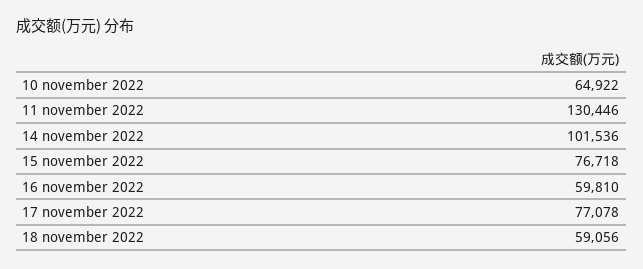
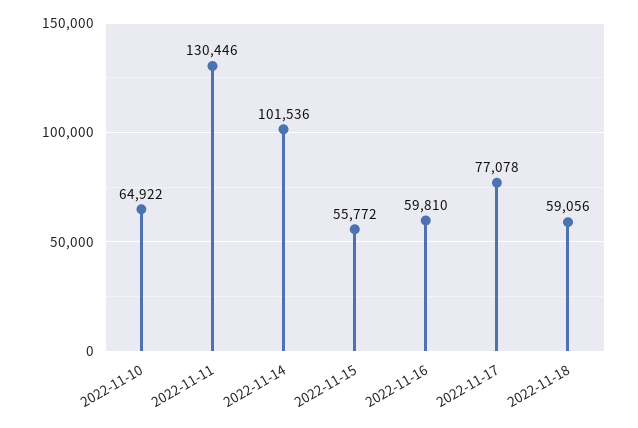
15 november 2022: 76718 -> 55772

